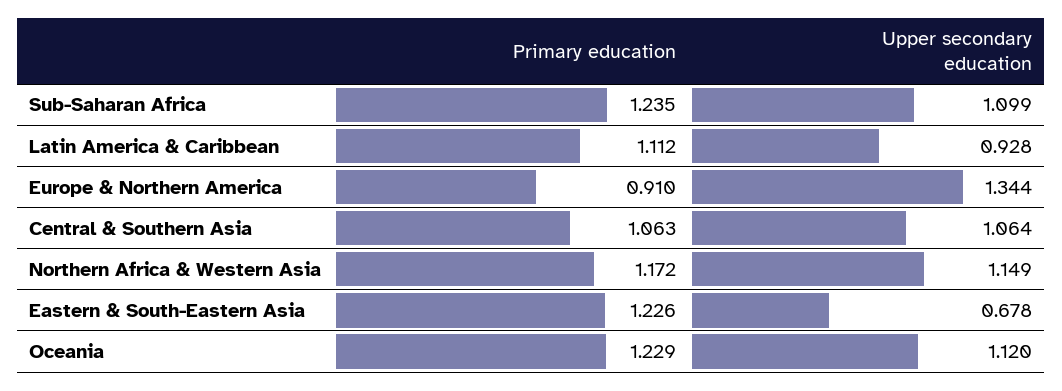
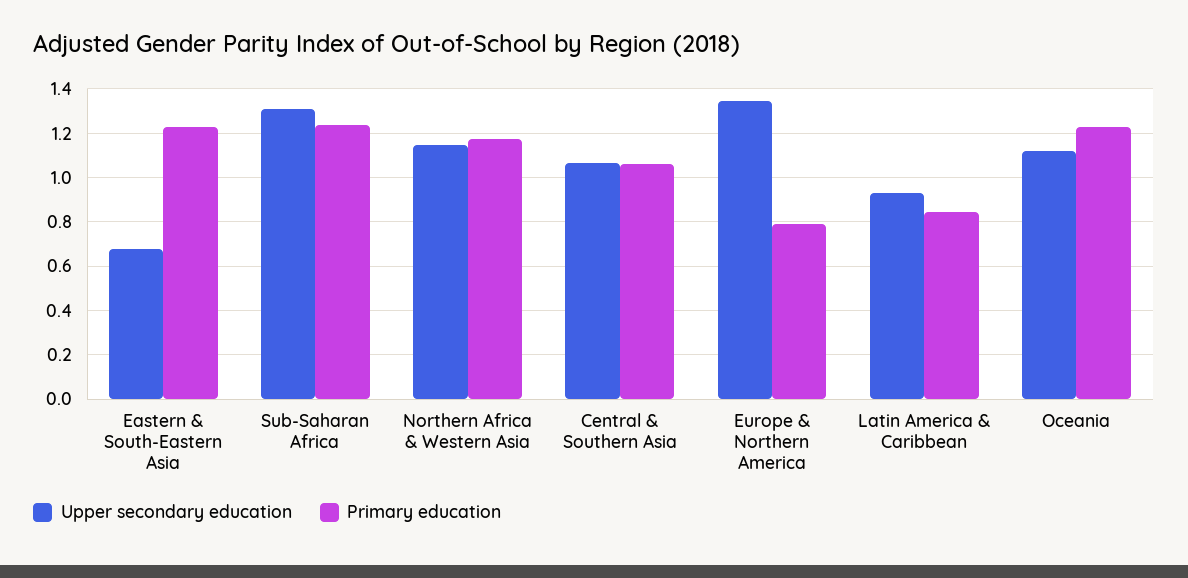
Upper secondary education, Sub-Saharan Africa: 1.099 -> 1.3
Primary education, Latin America & Caribbean: 1.112 -> 0.85
Primary education, Europe & Northern America: 0.91 -> 0.8

